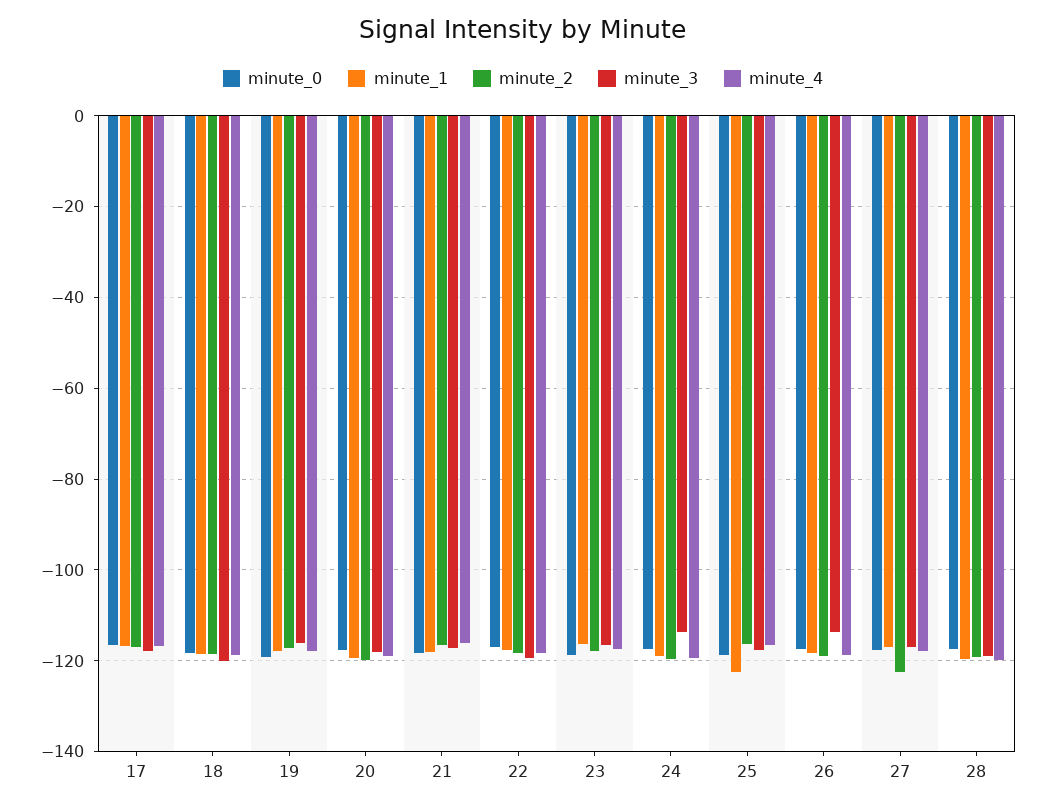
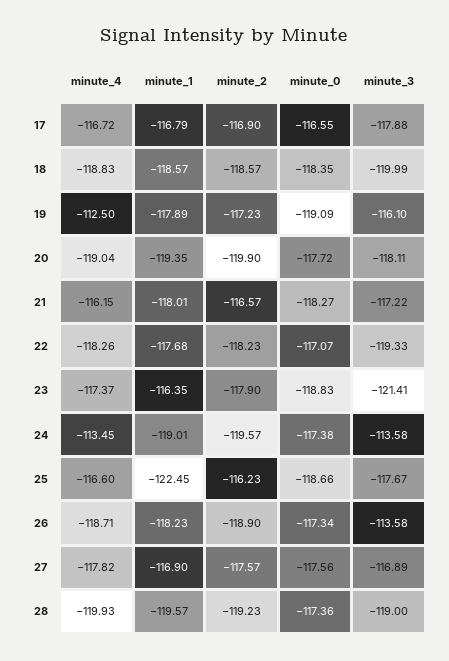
minute_4, 19: -118 -> -112.5
minute_3, 23: -116 -> -121.41
minute_4, 24: -120 -> -113.45
minute_2, 27: -122 -> -117.57

